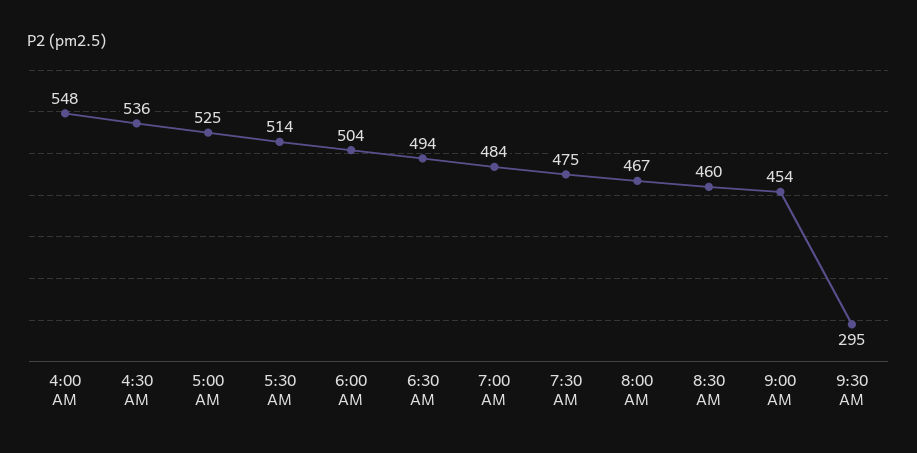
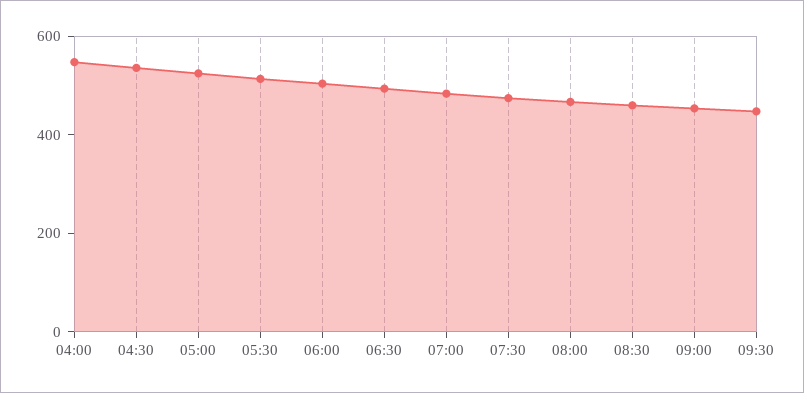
9:30 AM: 295 -> 450

